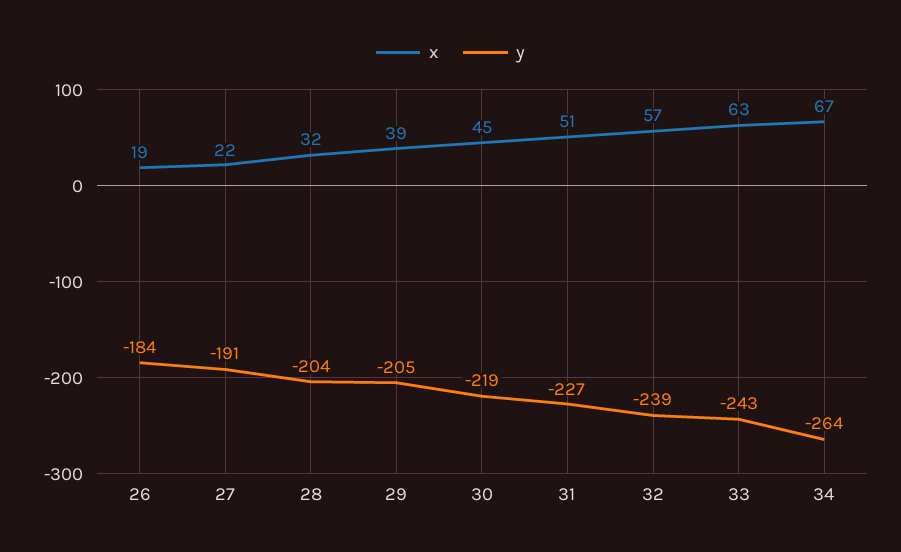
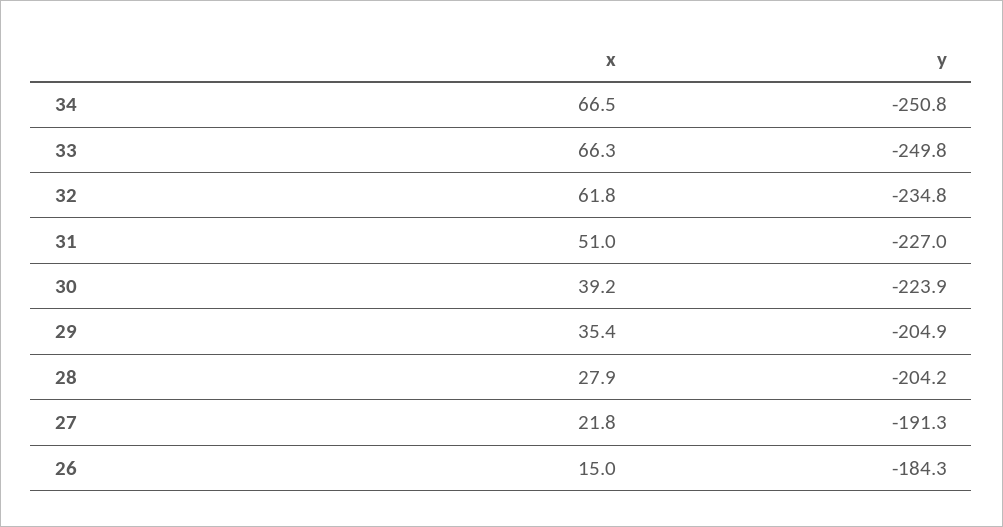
x, 26: 19 -> 15
x, 28: 32 -> 27.9
x, 29: 39 -> 35.4
x, 30: 45 -> 39.2
y, 30: -219 -> -223.9
x, 32: 57 -> 61.8
y, 32: -239 -> -234.8
x, 33: 63 -> 66.3
y, 33: -243 -> -249.8
y, 34: -264 -> -250.8

